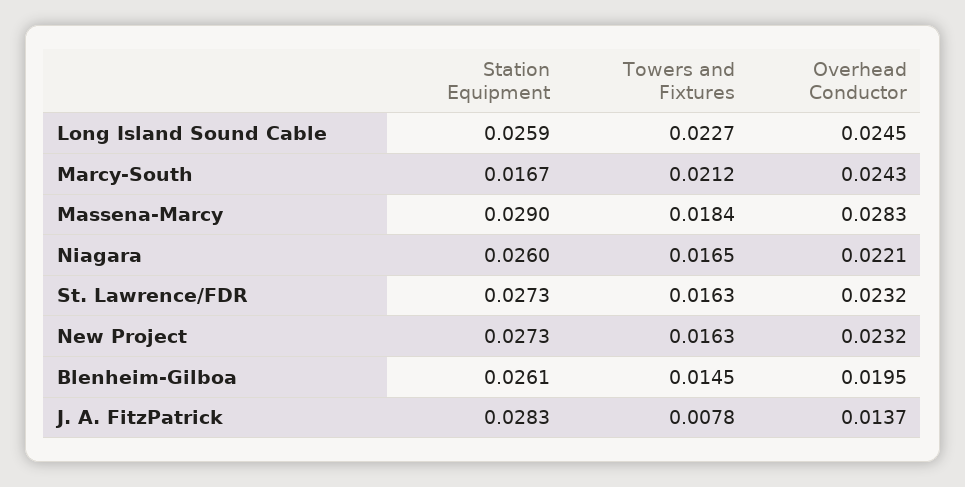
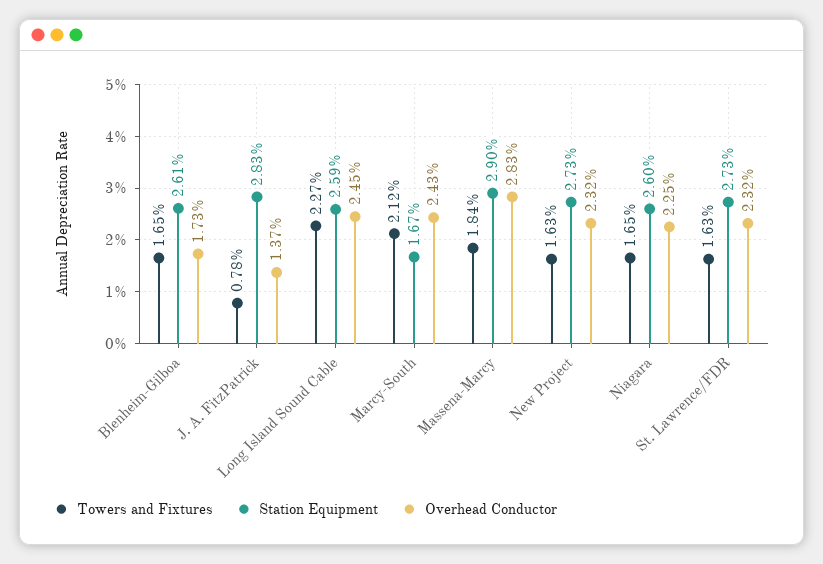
Overhead Conductor, Niagara: 0.0221 -> 0.0225
Towers and Fixtures, Blenheim-Gilboa: 0.0145 -> 0.0165
Overhead Conductor, Blenheim-Gilboa: 0.0195 -> 0.0173

